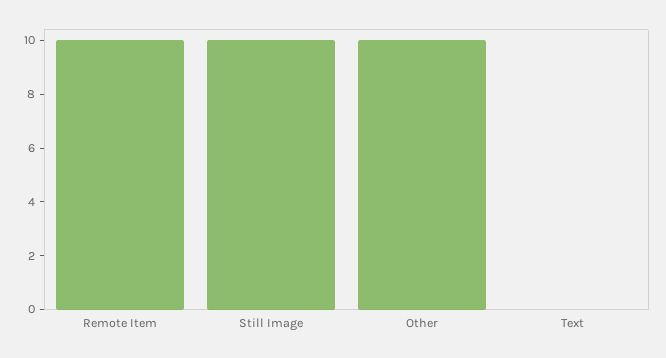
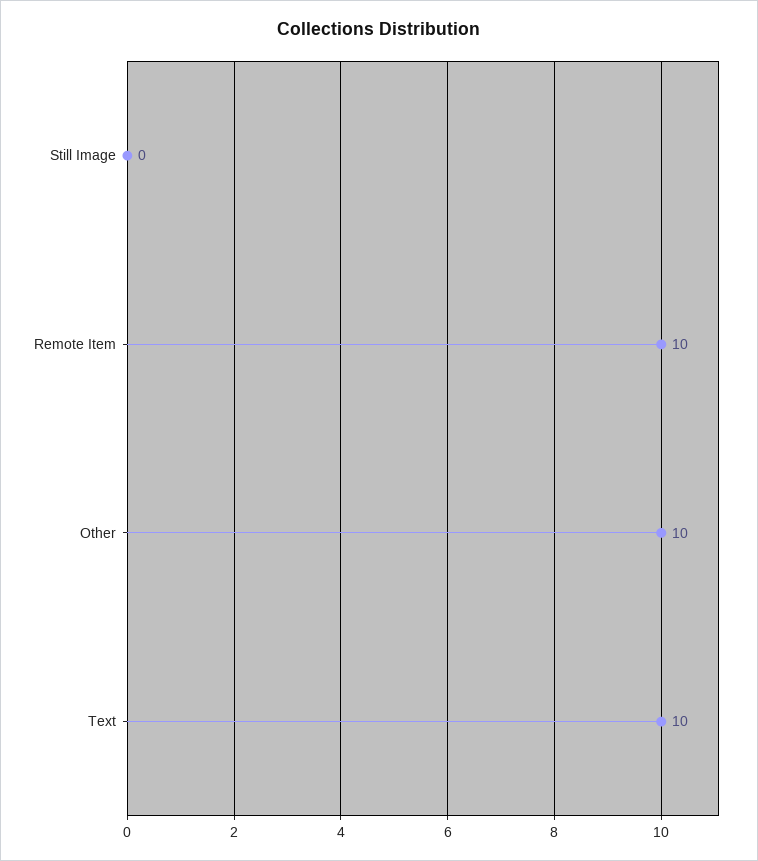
Still Image: 10 -> 0
Text: 0 -> 10

